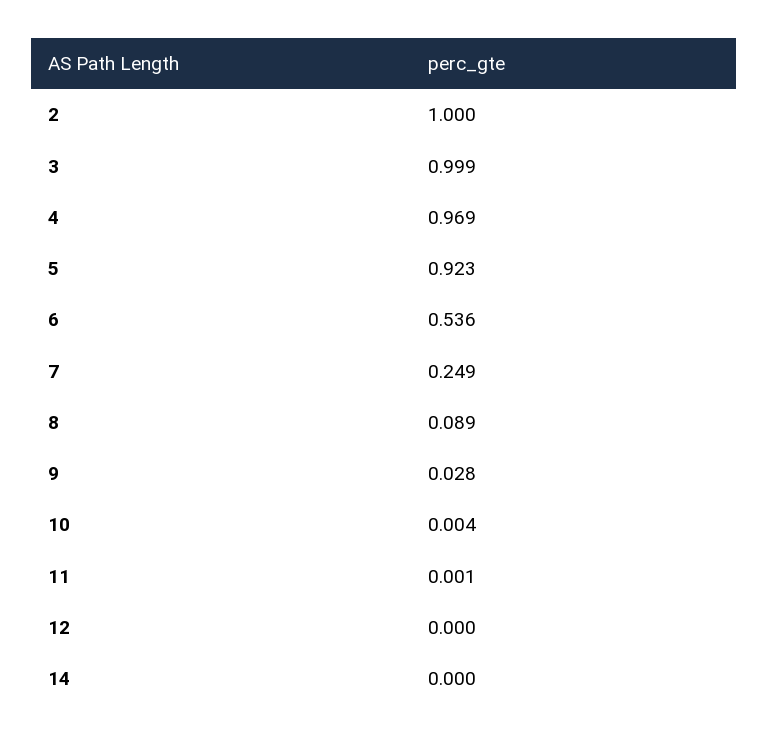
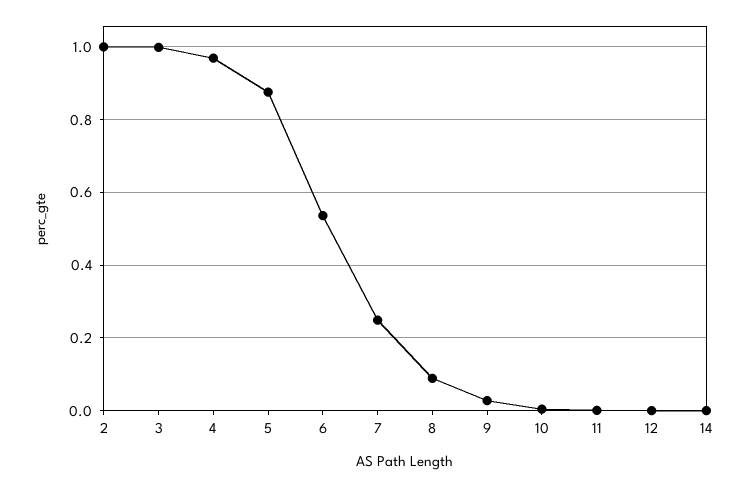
5: 0.923 -> 0.88

